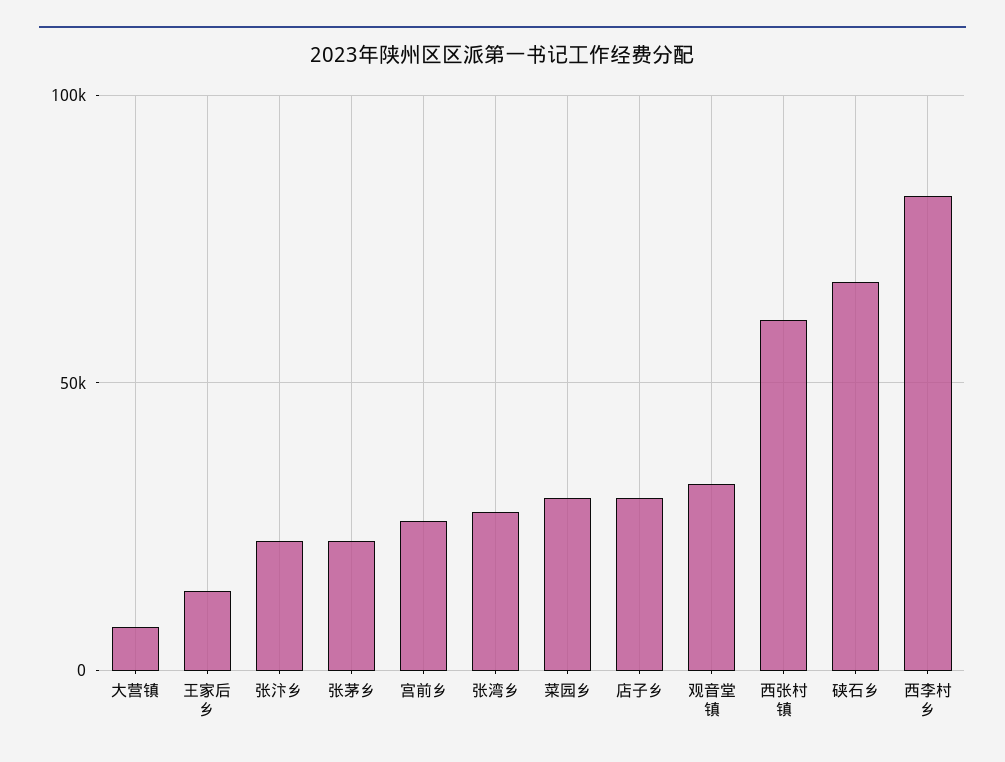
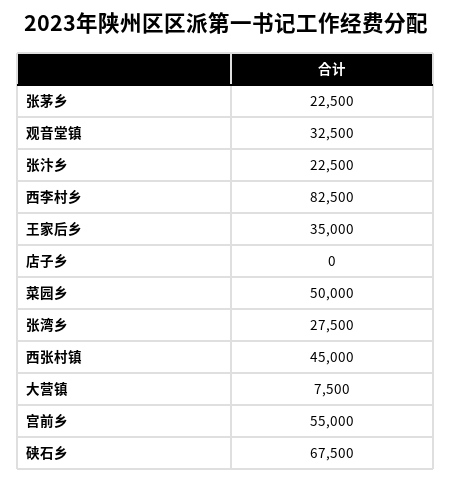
王家后乡: 15000 -> 35000
宫前乡: 25000 -> 55000
菜园乡: 30000 -> 50000
店子乡: 30000 -> 0
西张村镇: 60000 -> 45000

